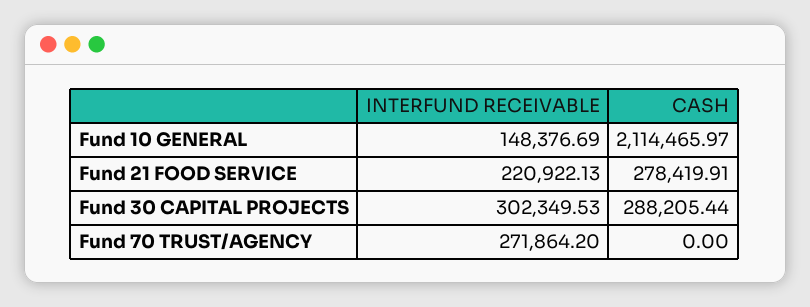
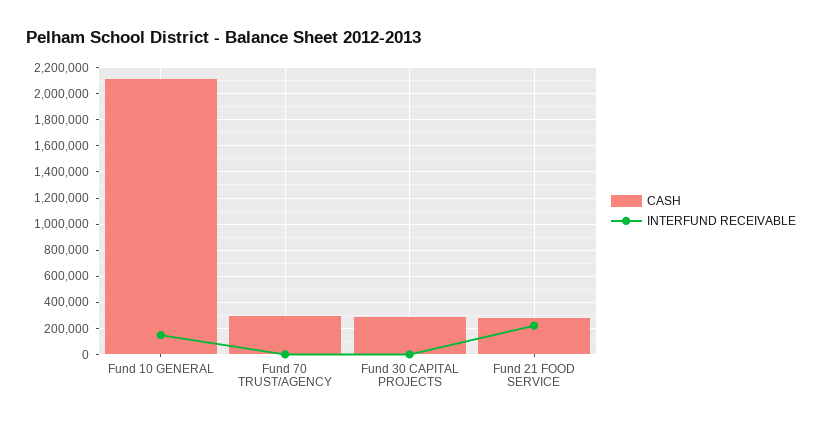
INTERFUND RECEIVABLE, Fund 30 CAPITAL PROJECTS: 302349.53 -> 0
INTERFUND RECEIVABLE, Fund 70 TRUST/AGENCY: 271864.2 -> 0
CASH, Fund 70 TRUST/AGENCY: 0 -> 300000

